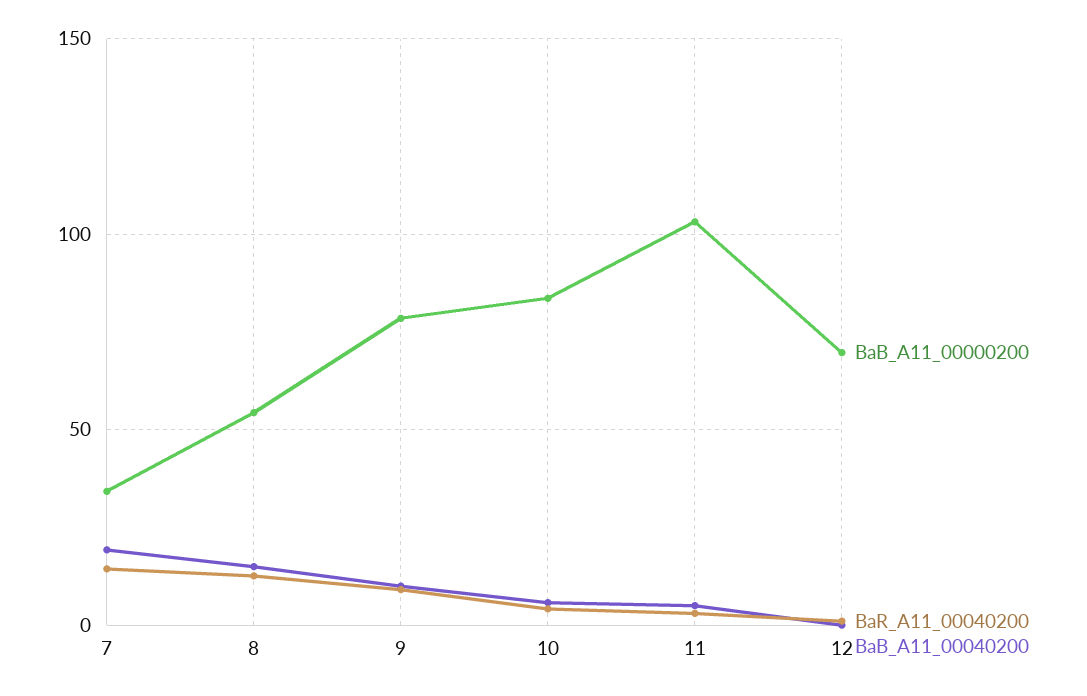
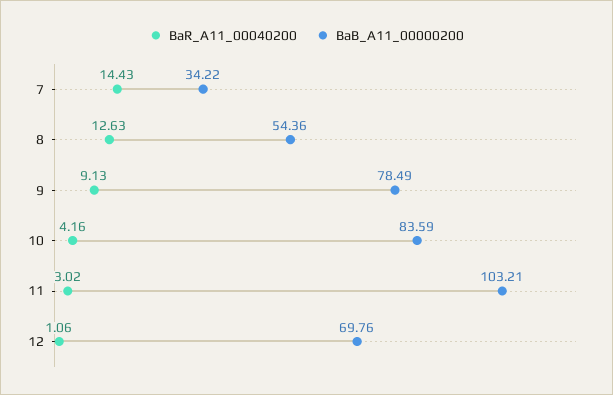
BaB_A11_00040200, 7: 20 -> none
BaB_A11_00040200, 8: 15 -> none
BaB_A11_00040200, 9: 10 -> none
BaB_A11_00040200, 10: 5 -> none
BaB_A11_00040200, 11: 5 -> none
BaB_A11_00040200, 12: 0 -> none

